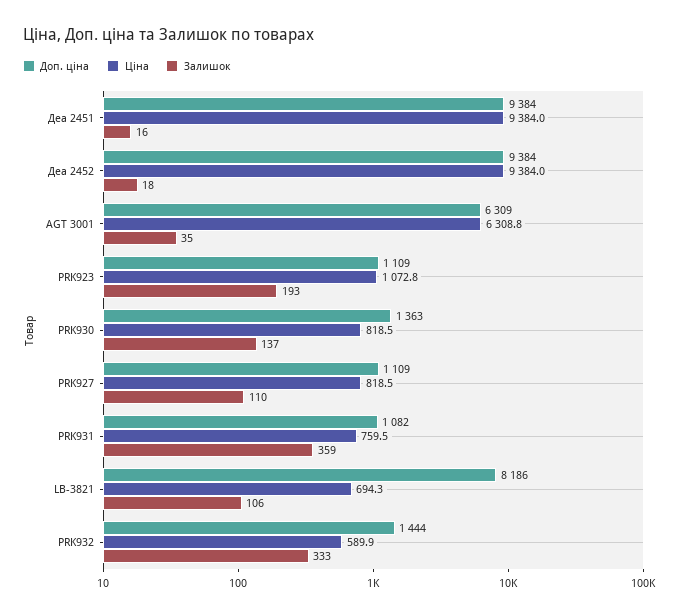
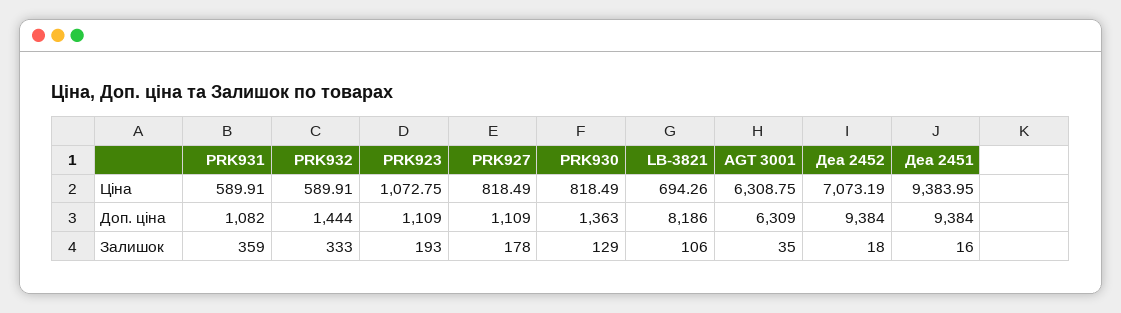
Ціна, Деа 2452: 9384 -> 7073.19
Залишок, PRK930: 137 -> 129
Залишок, PRK927: 110 -> 178
Ціна, PRK931: 759.5 -> 589.91

